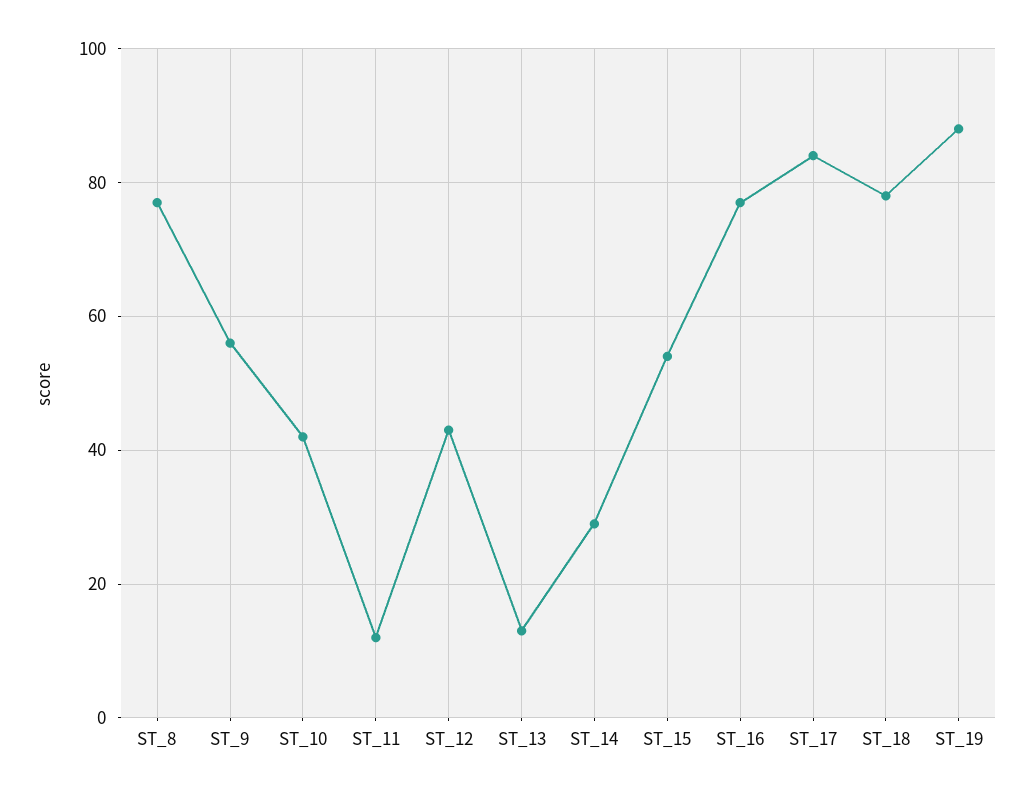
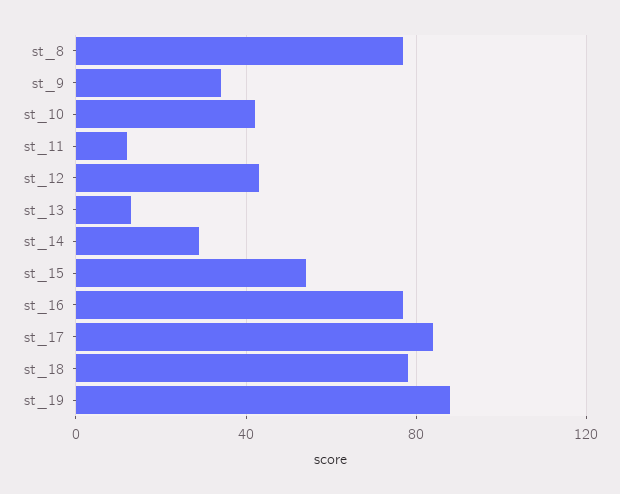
ST_9: 55 -> 35

